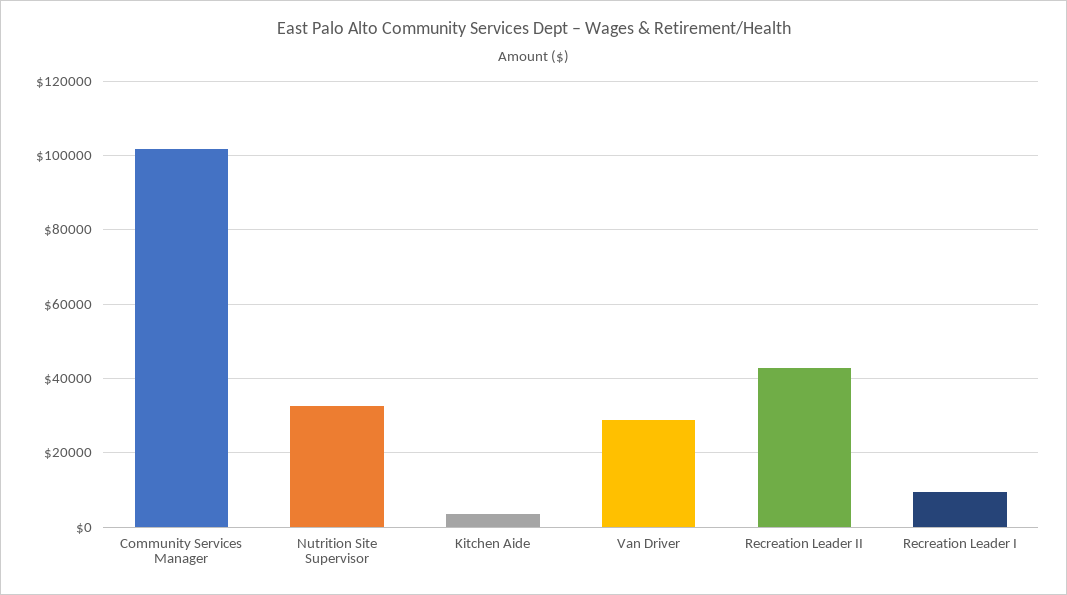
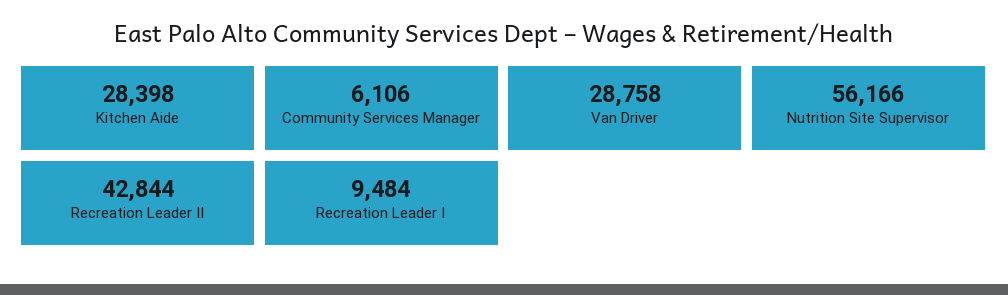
Community Services Manager: 102000 -> 6106
Nutrition Site Supervisor: 32000 -> 56166
Kitchen Aide: 4000 -> 28398

